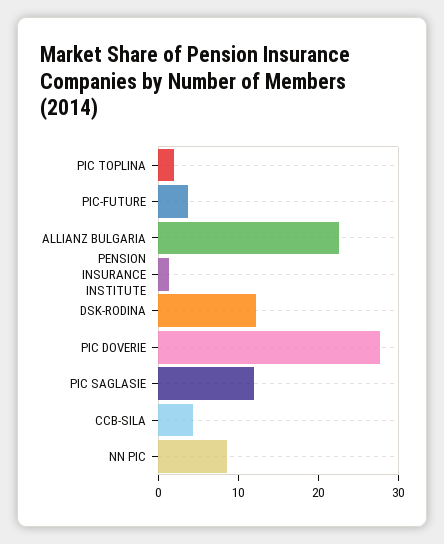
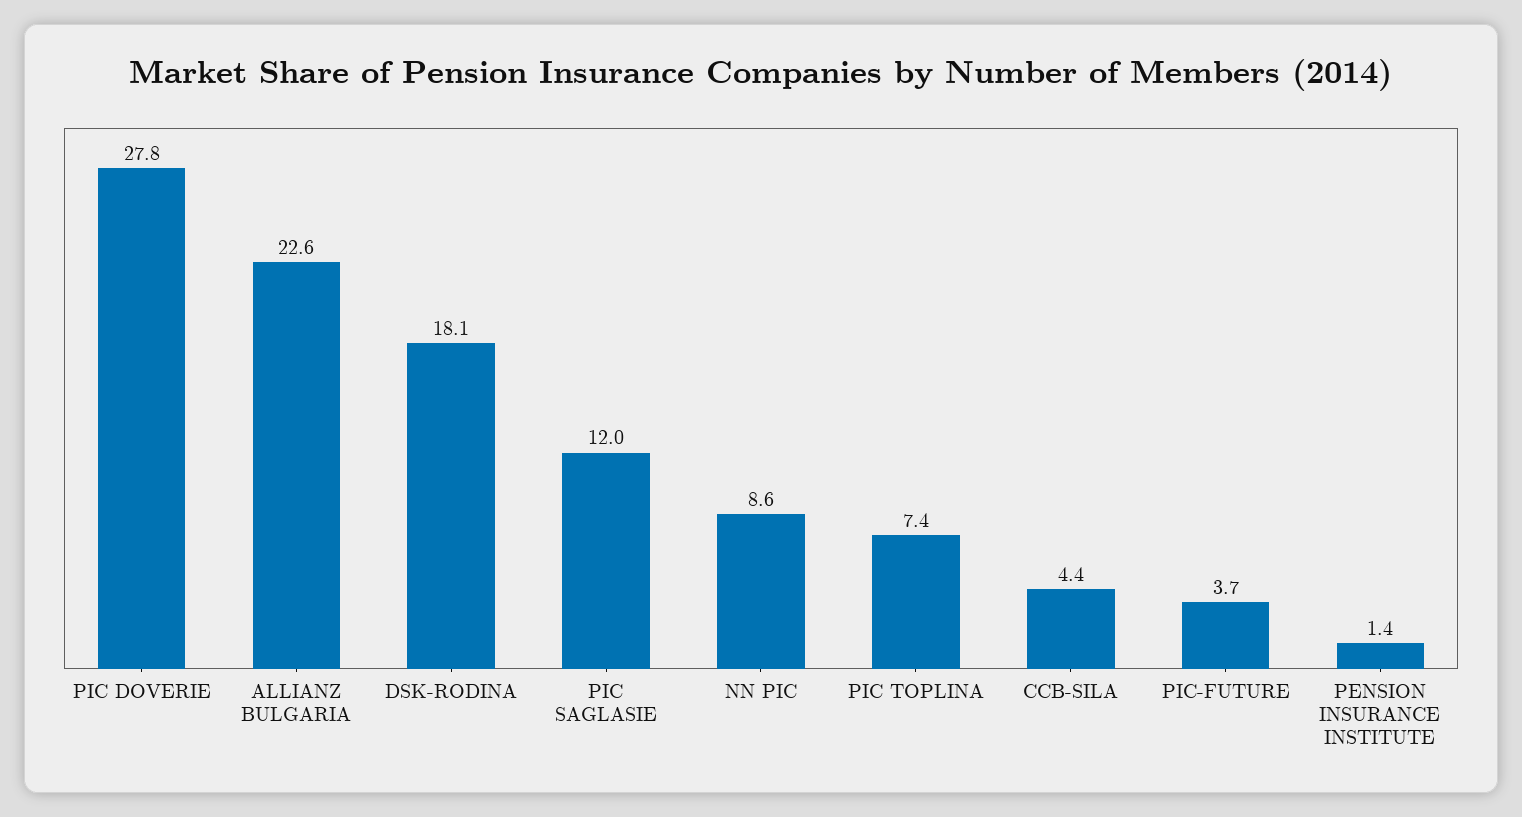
PIC TOPLINA: 2 -> 7.4
DSK-RODINA: 12 -> 18.1

